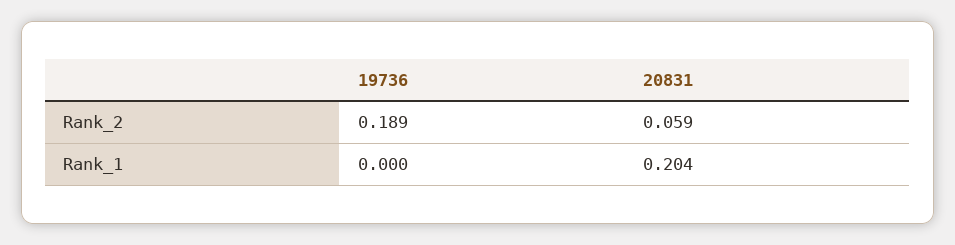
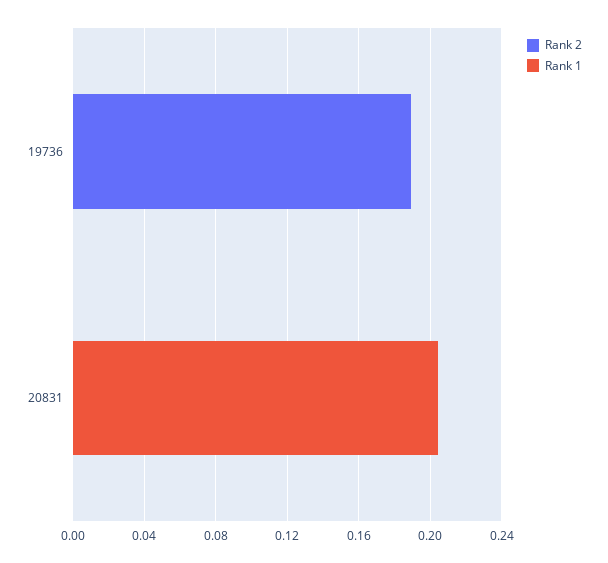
Rank_2, 20831: 0.059 -> 0

